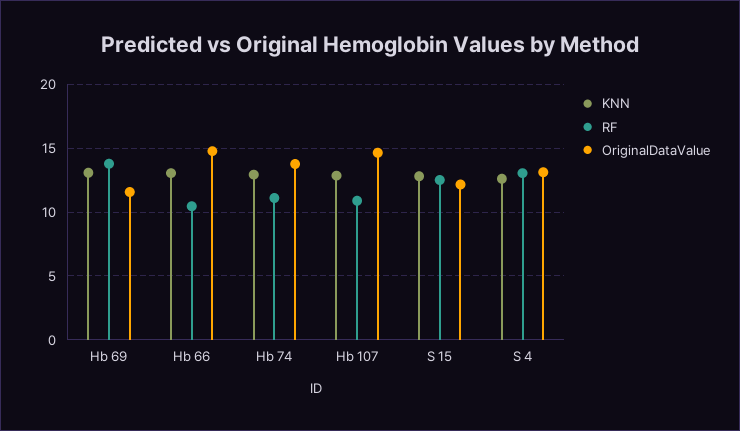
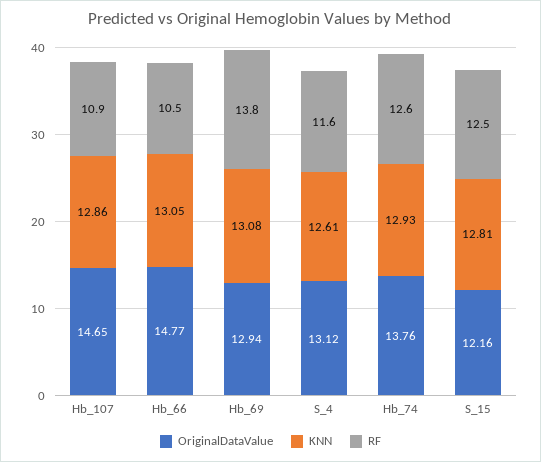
OriginalDataValue, Hb 69: 11.5 -> 12.94
RF, Hb 74: 11 -> 12.6
RF, S 4: 13 -> 11.6

